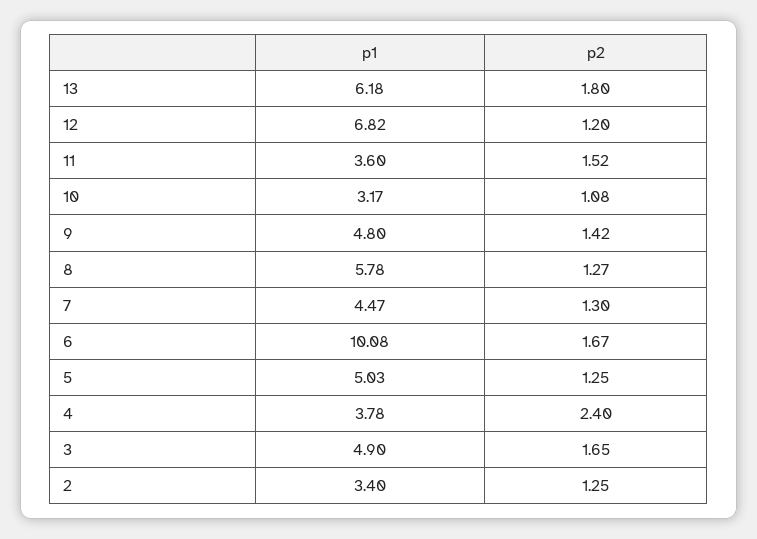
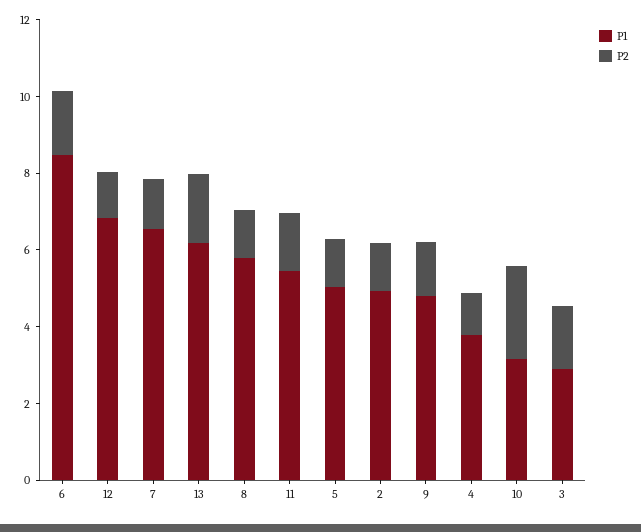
p1, 11: 3.6 -> 5.5
p2, 10: 1.08 -> 2.5
p1, 7: 4.47 -> 6.5
p1, 6: 10.08 -> 8.5
p2, 4: 2.4 -> 1
p1, 3: 4.9 -> 3
p1, 2: 3.4 -> 5

